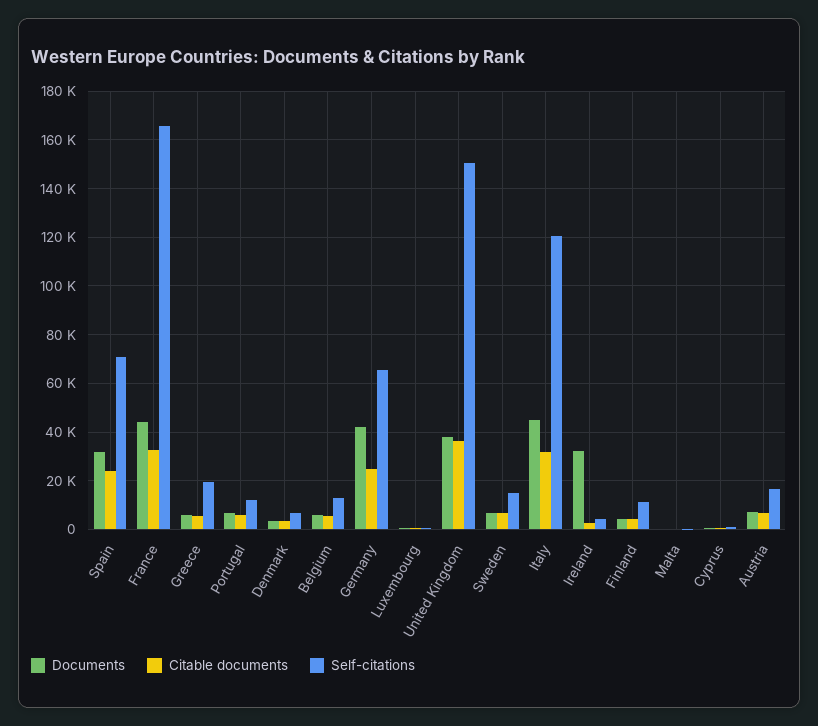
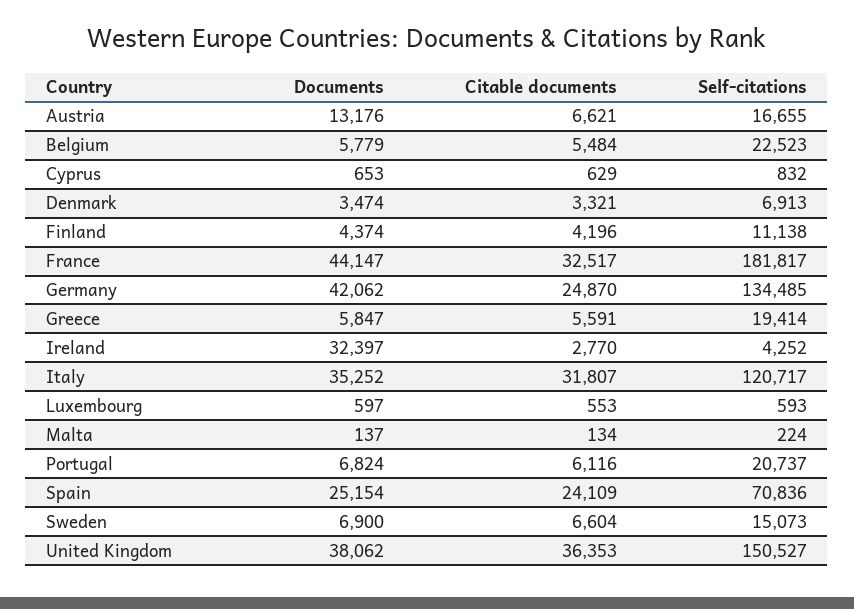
Documents, Spain: 32500 -> 25154
Self-citations, France: 165000 -> 181817
Self-citations, Portugal: 12500 -> 20737
Self-citations, Belgium: 12500 -> 22523
Self-citations, Germany: 65000 -> 134485
Documents, Italy: 45000 -> 35252
Documents, Austria: 7500 -> 13176

